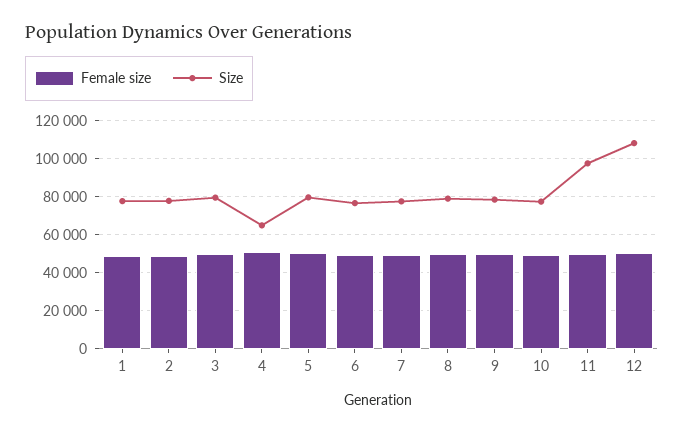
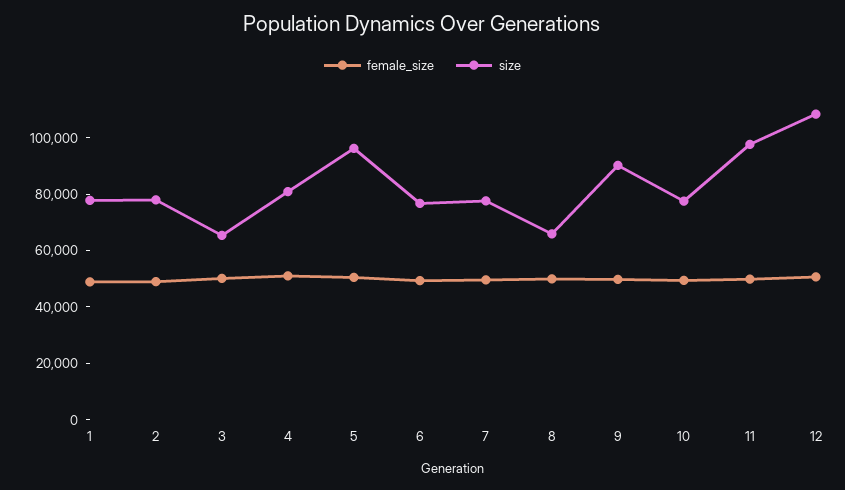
Size, 3: 80000 -> 65000
Size, 4: 65000 -> 80000
Size, 5: 80000 -> 95000
Size, 8: 80000 -> 65000
Size, 9: 80000 -> 90000

